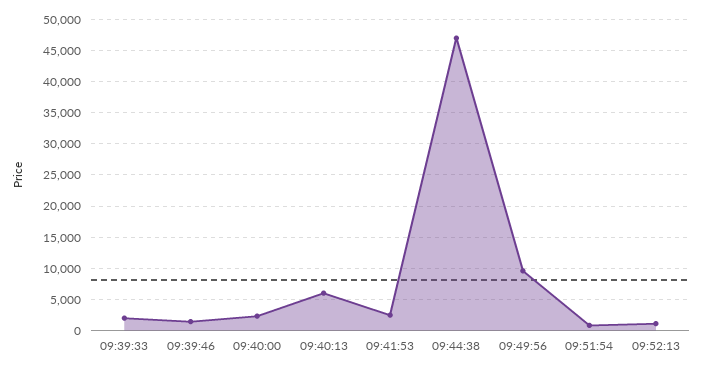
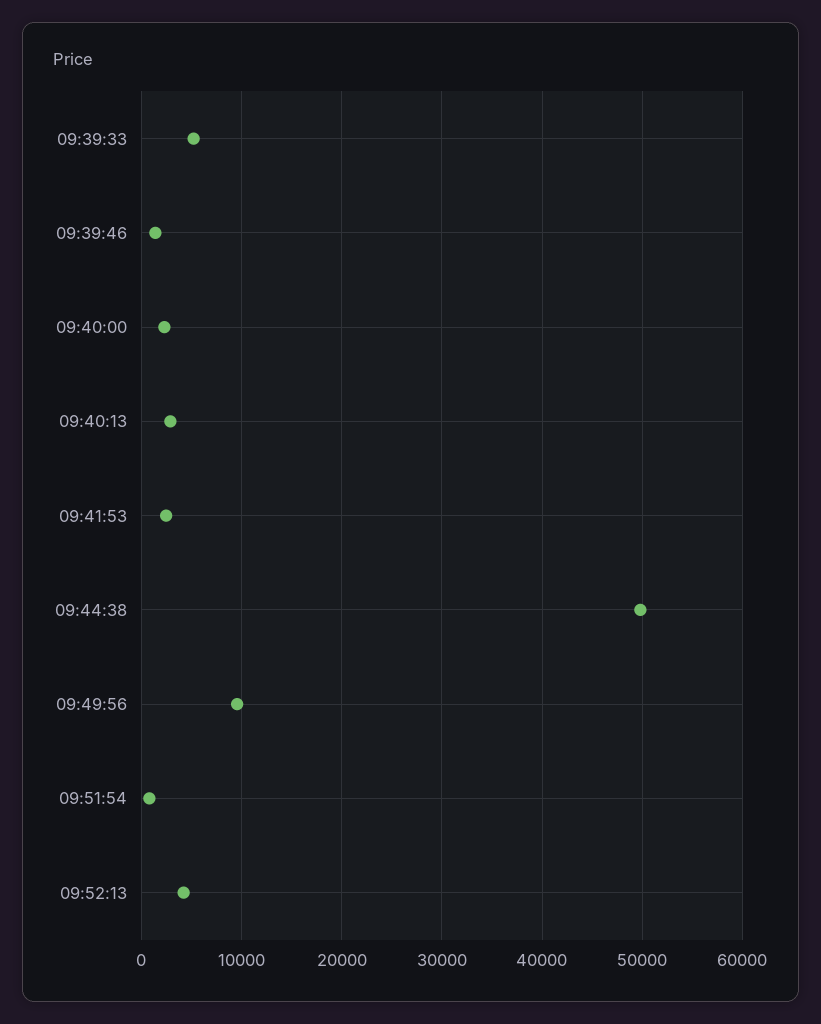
09:39:33: 2000 -> 5000
09:40:13: 6000 -> 3000
09:44:38: 47000 -> 50000
09:52:13: 1000 -> 4000

